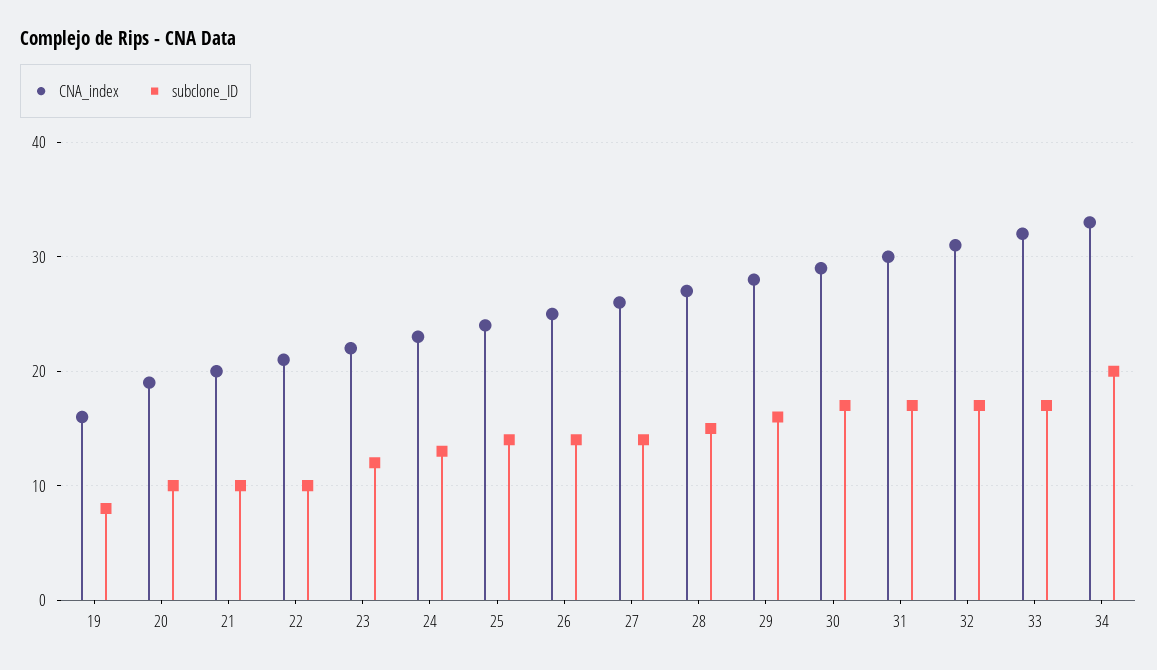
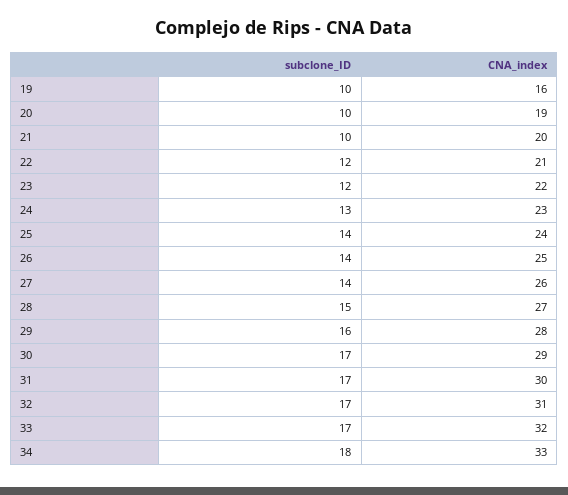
subclone_ID, 19: 8 -> 10
subclone_ID, 22: 10 -> 12
subclone_ID, 34: 20 -> 18

